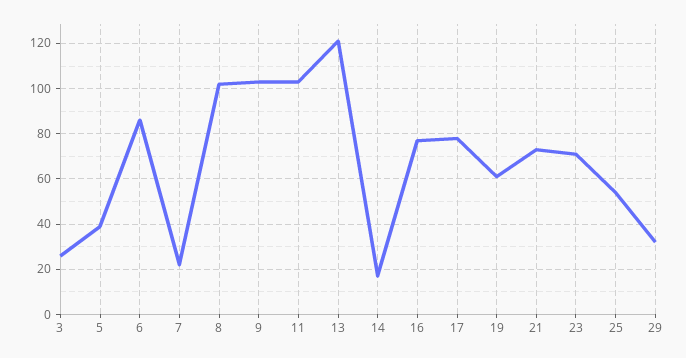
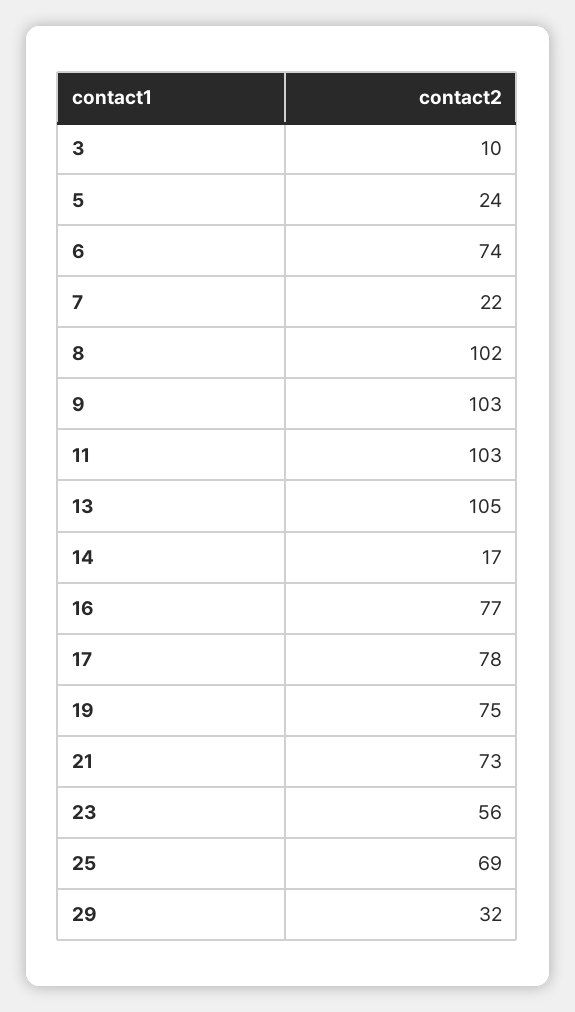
3: 25 -> 10
5: 40 -> 24
6: 85 -> 74
13: 120 -> 105
19: 60 -> 75
23: 70 -> 56
25: 55 -> 69

